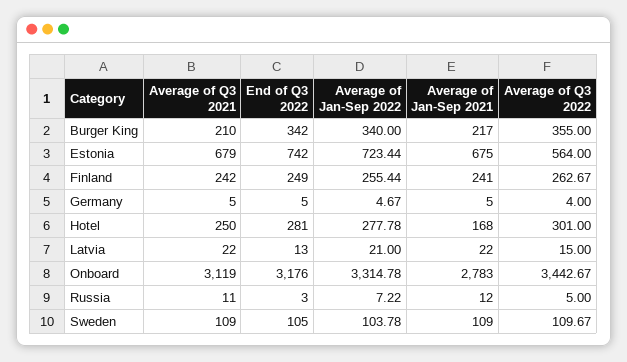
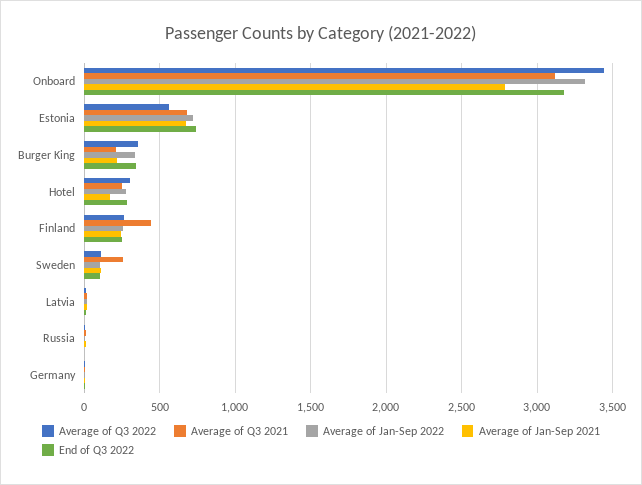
Average of Q3 2021, Finland: 242 -> 450
Average of Q3 2021, Sweden: 109 -> 250

